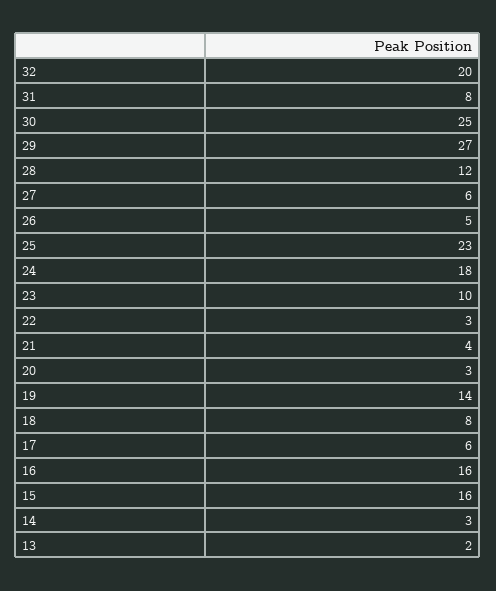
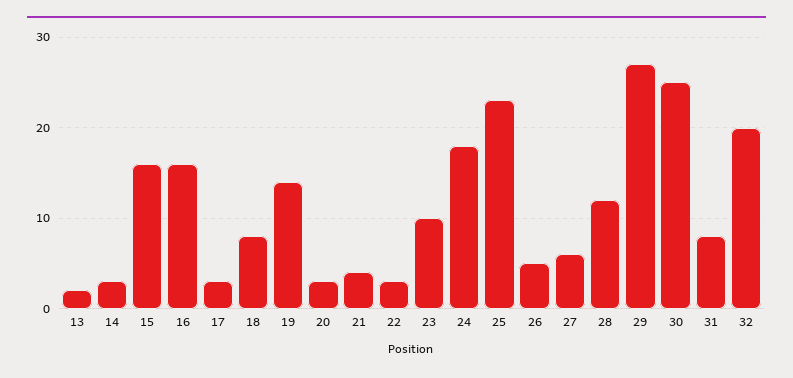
17: 6 -> 3

